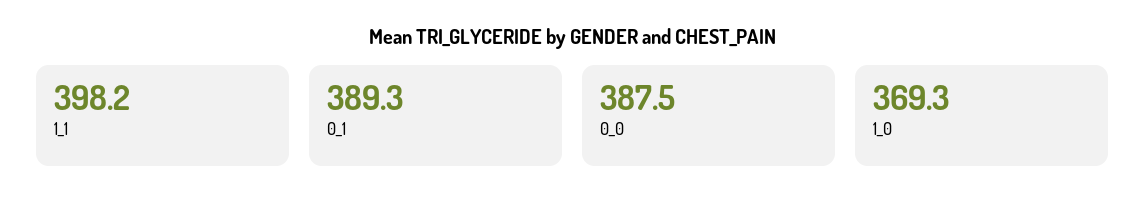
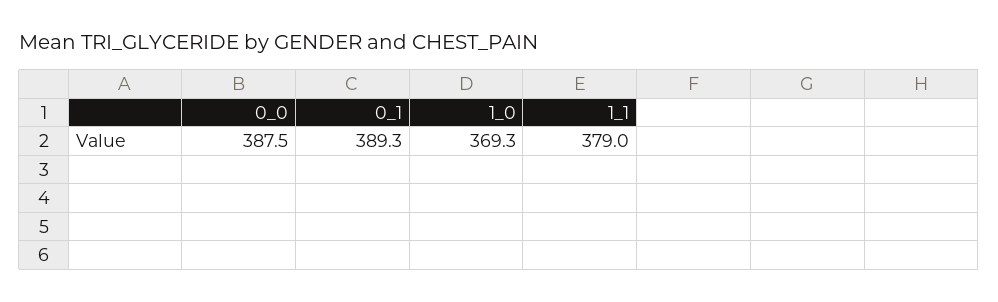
1_1: 398.2 -> 379

